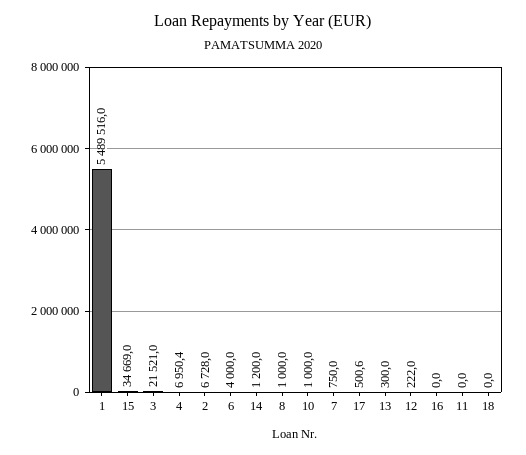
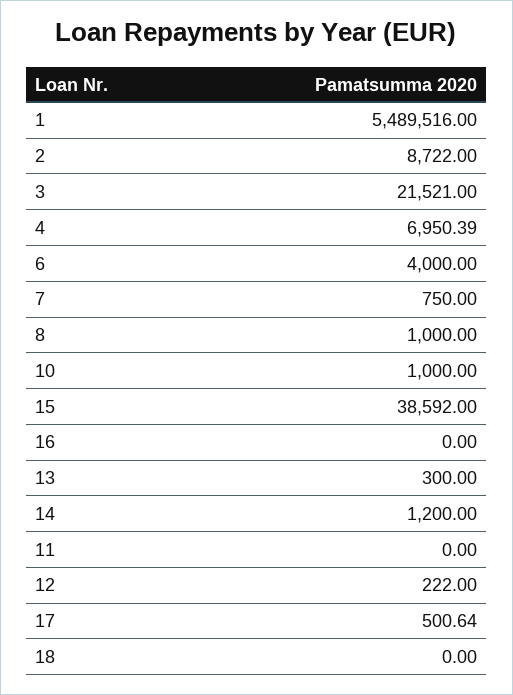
15: 34669 -> 38592
2: 6728 -> 8722

